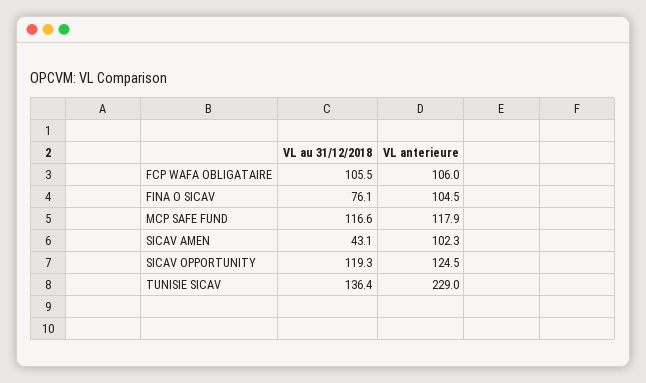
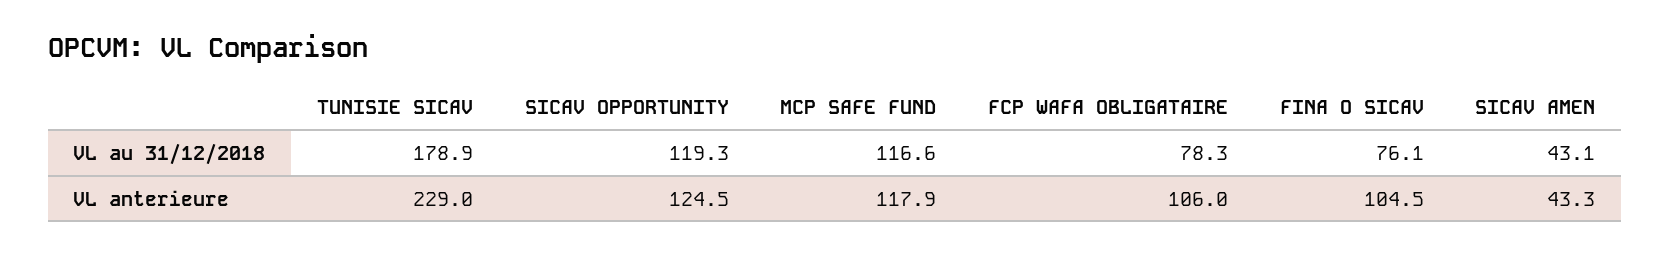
VL au 31/12/2018, FCP WAFA OBLIGATAIRE: 105.5 -> 78.3
VL anterieure, SICAV AMEN: 102.3 -> 43.3
VL au 31/12/2018, TUNISIE SICAV: 136.4 -> 178.9

